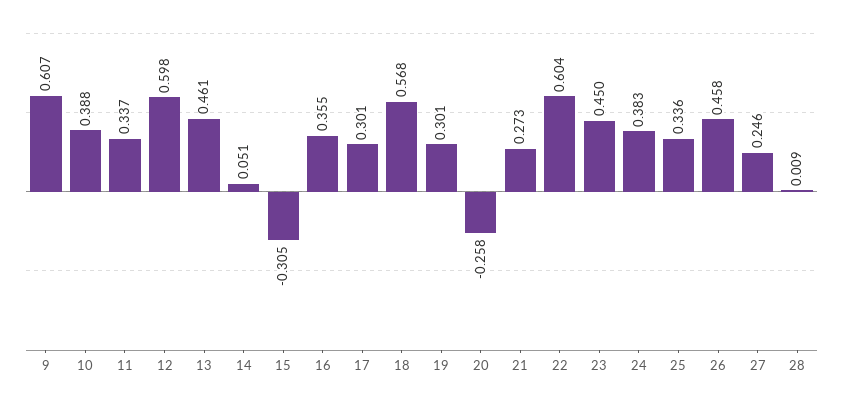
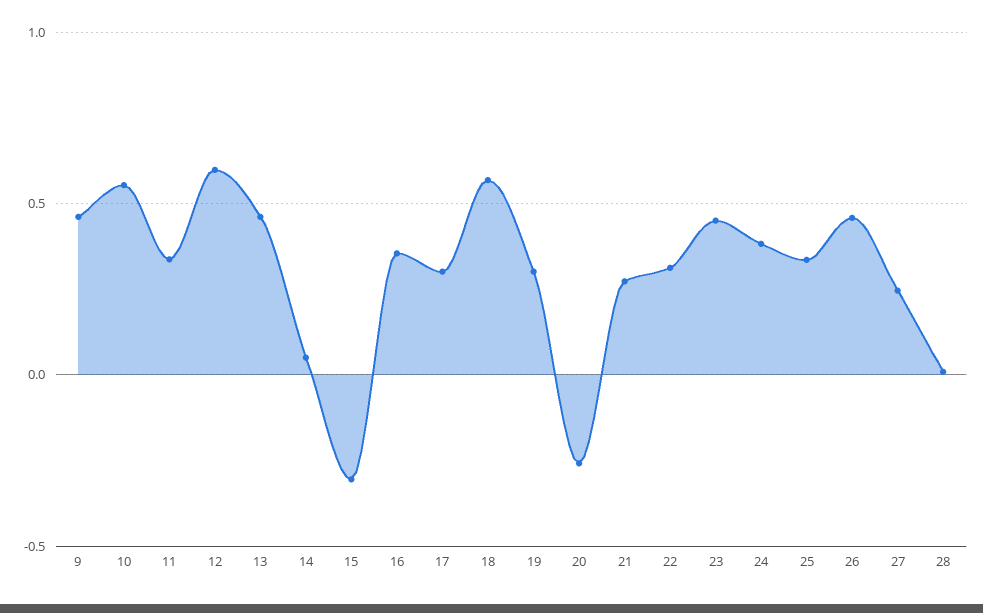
9: 0.607 -> 0.45
10: 0.388 -> 0.55
22: 0.604 -> 0.3

